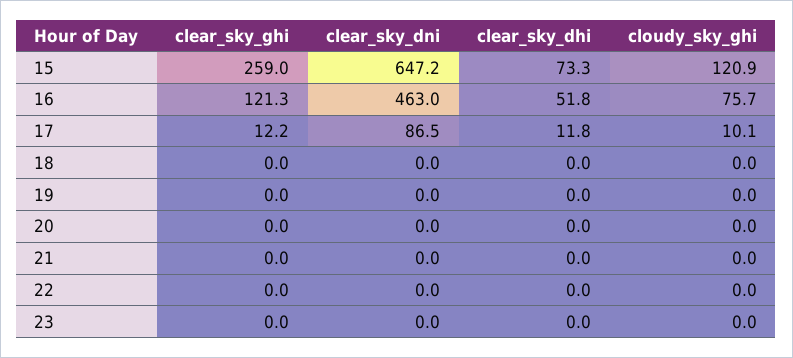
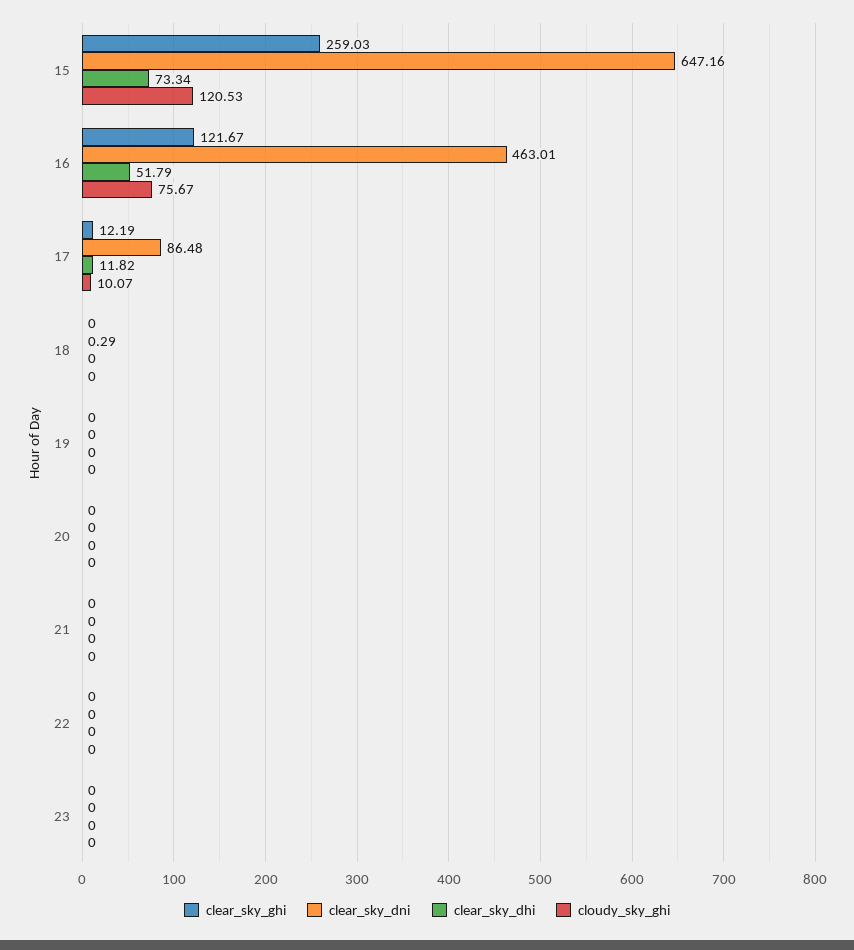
cloudy_sky_ghi, 15: 120.9 -> 120.53
clear_sky_ghi, 16: 121.3 -> 121.67
clear_sky_dni, 18: 0 -> 0.29

